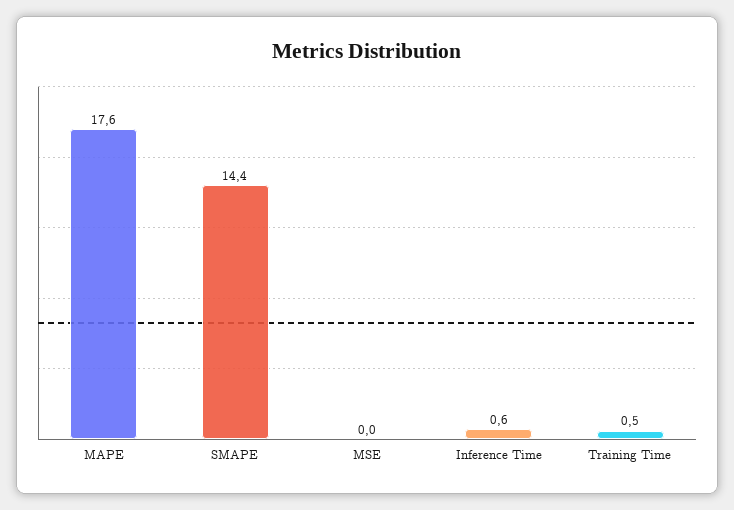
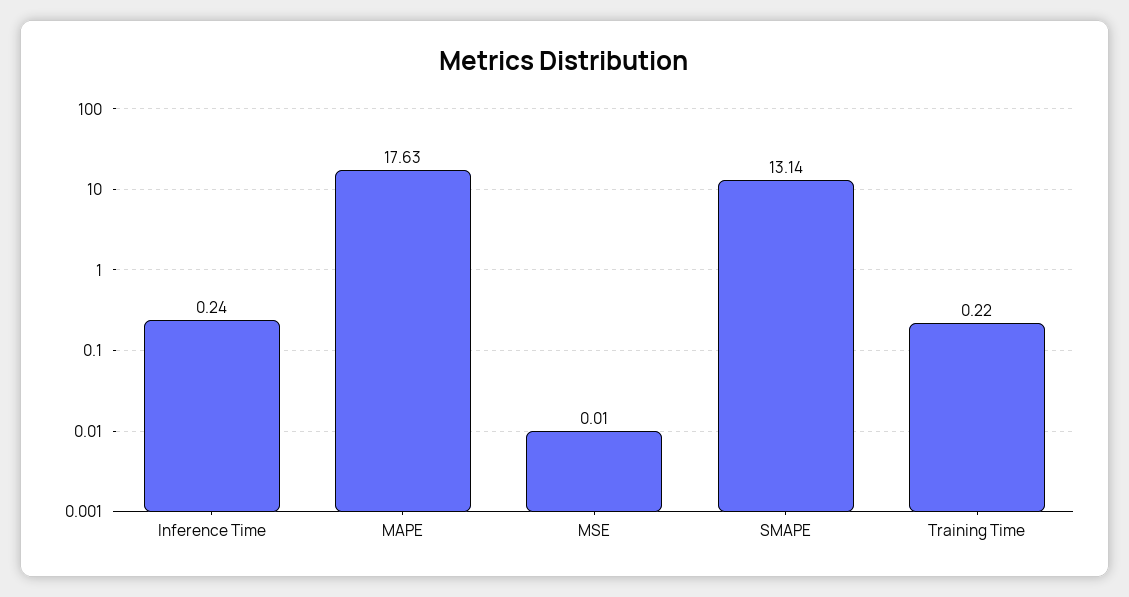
SMAPE: 14.4 -> 13.14
Inference Time: 0.6 -> 0.24
Training Time: 0.5 -> 0.22

